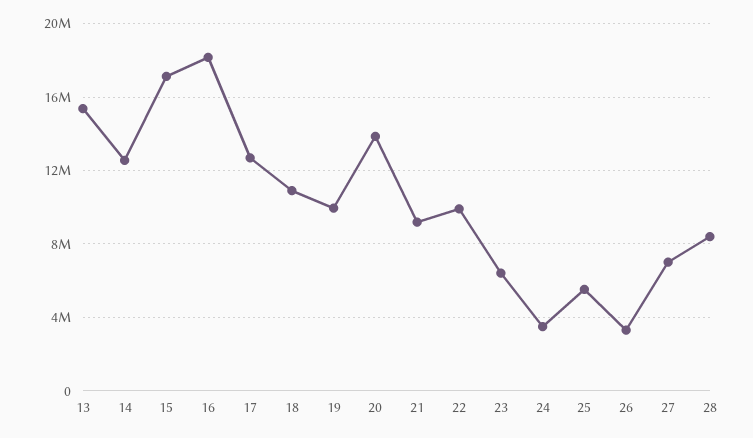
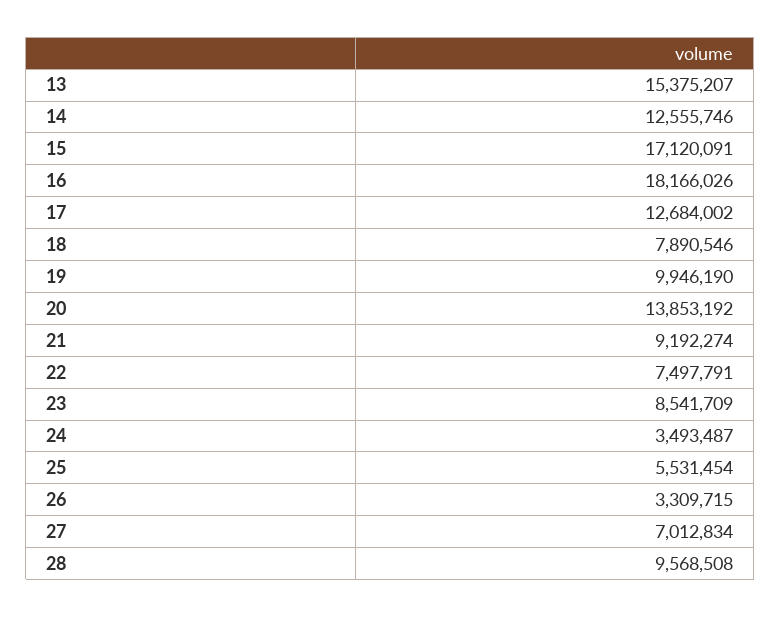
18: 11000000 -> 7890546
22: 10000000 -> 7497791
23: 6500000 -> 8541709
28: 8500000 -> 9568508

